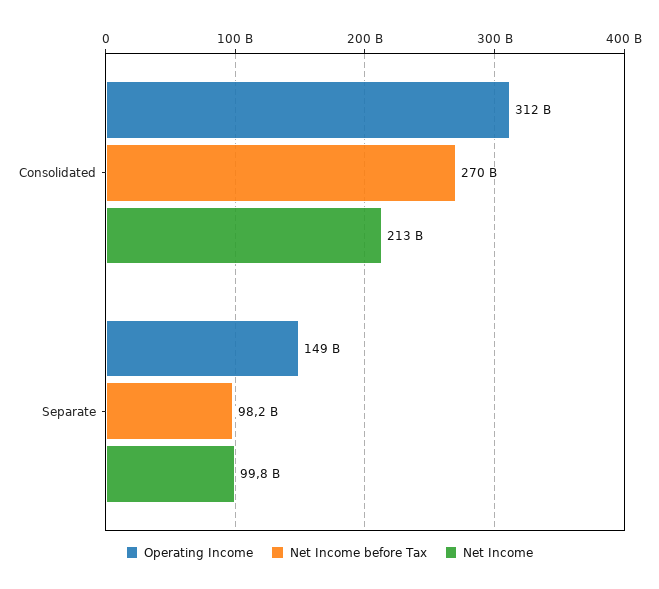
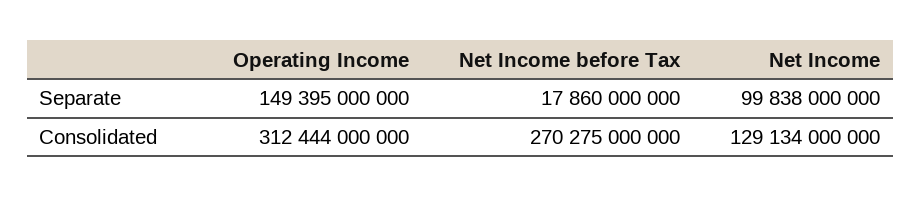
Net Income, Consolidated: 213000000000 -> 129134000000
Net Income before Tax, Separate: 98200000000 -> 17860000000

